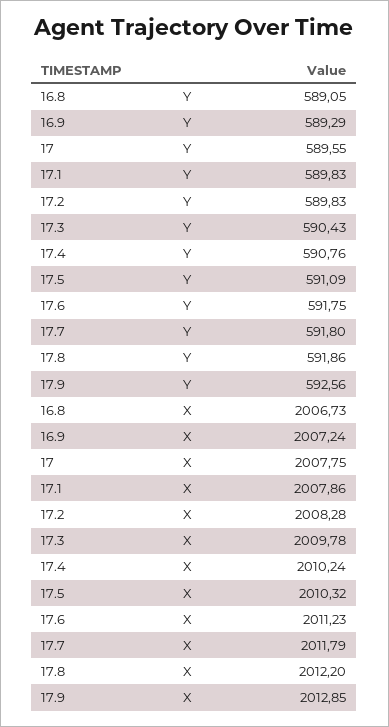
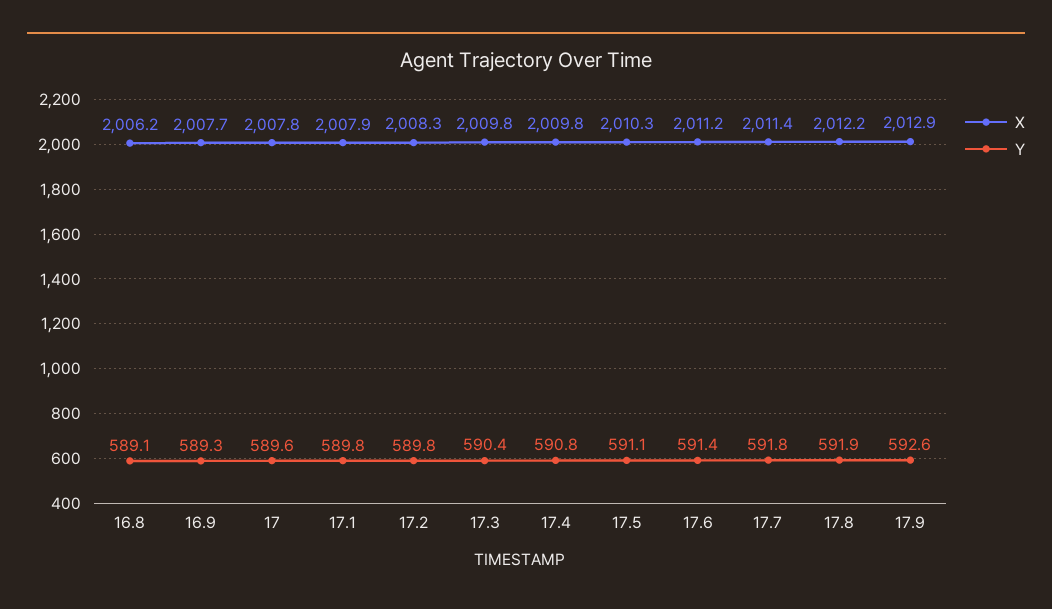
Y, 17.6: 591.75 -> 591.4
X, 16.8: 2006.73 -> 2006.2
X, 16.9: 2007.24 -> 2007.7
X, 17.4: 2010.24 -> 2009.8
X, 17.7: 2011.79 -> 2011.4

